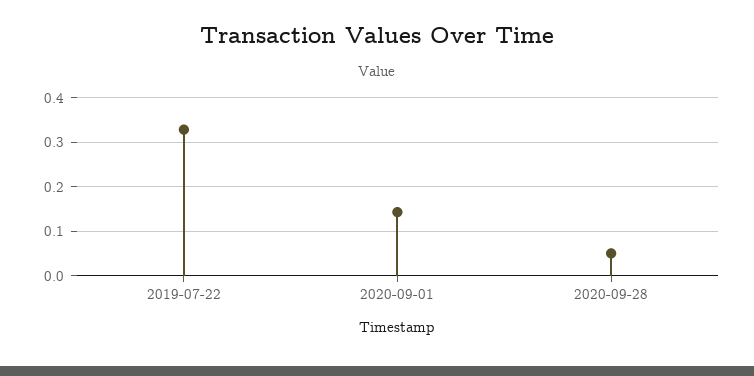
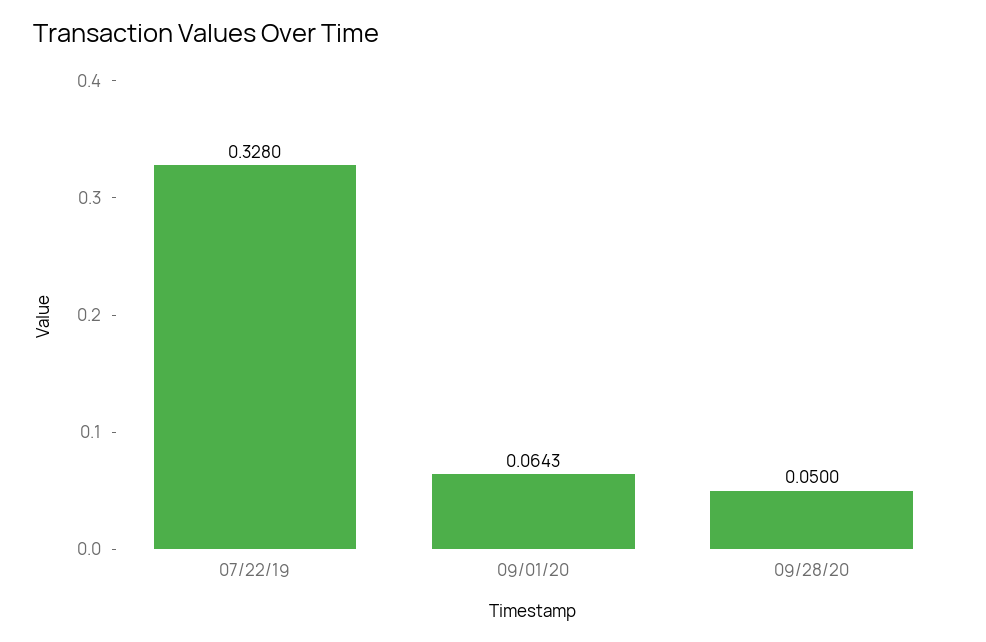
2020-09-01: 0.14 -> 0.0643

